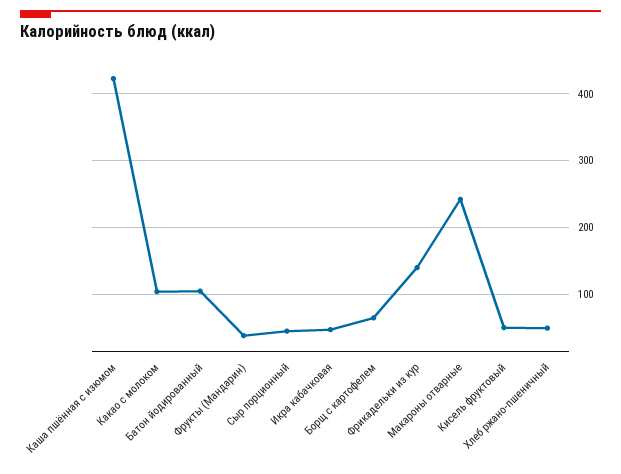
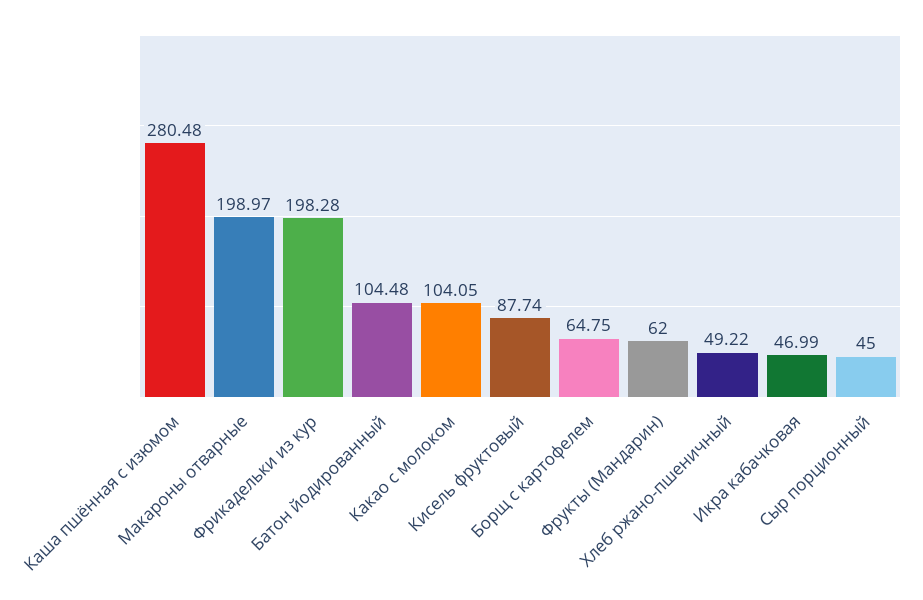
Каша пшённая с изюмом: 420 -> 280.48
Фрукты (Мандарин): 40 -> 62
Фрикадельки из кур: 140 -> 198.28
Макароны отварные: 240 -> 198.97
Кисель фруктовый: 50 -> 87.74

